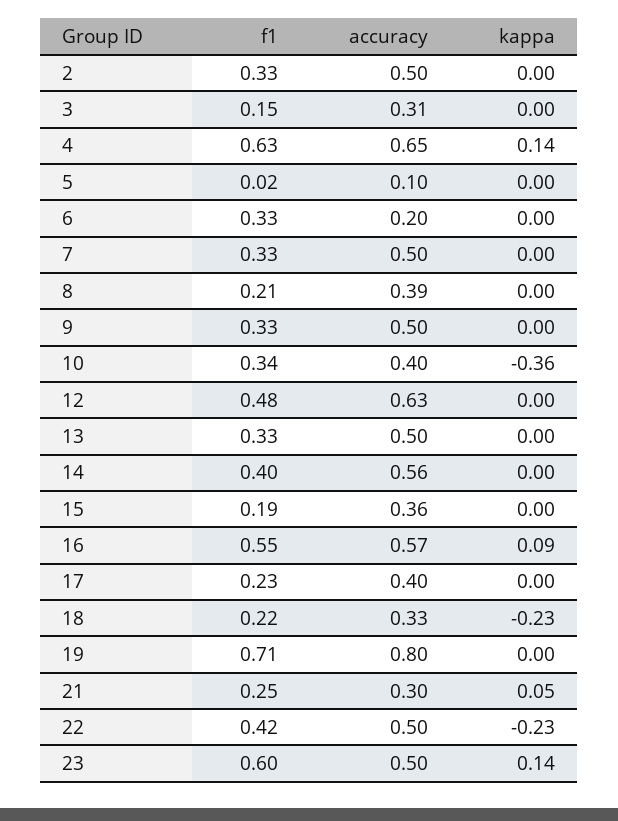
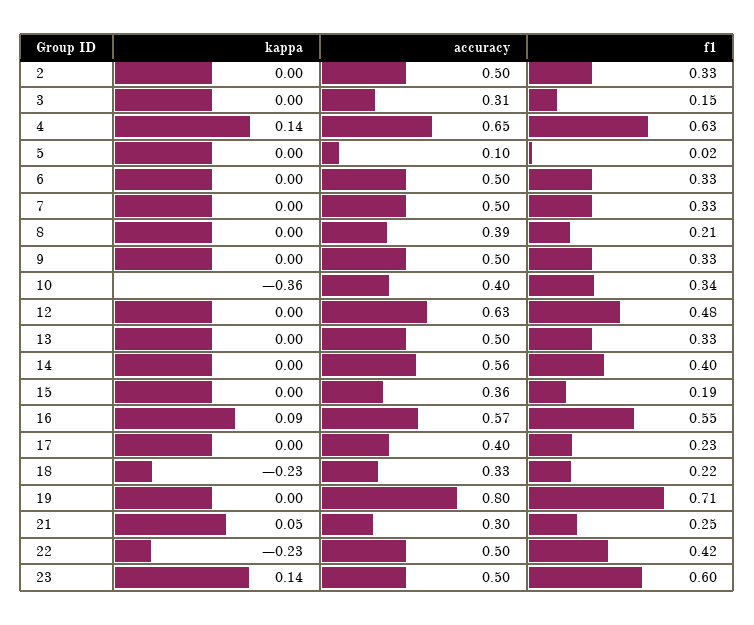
accuracy, 6: 0.2 -> 0.5

